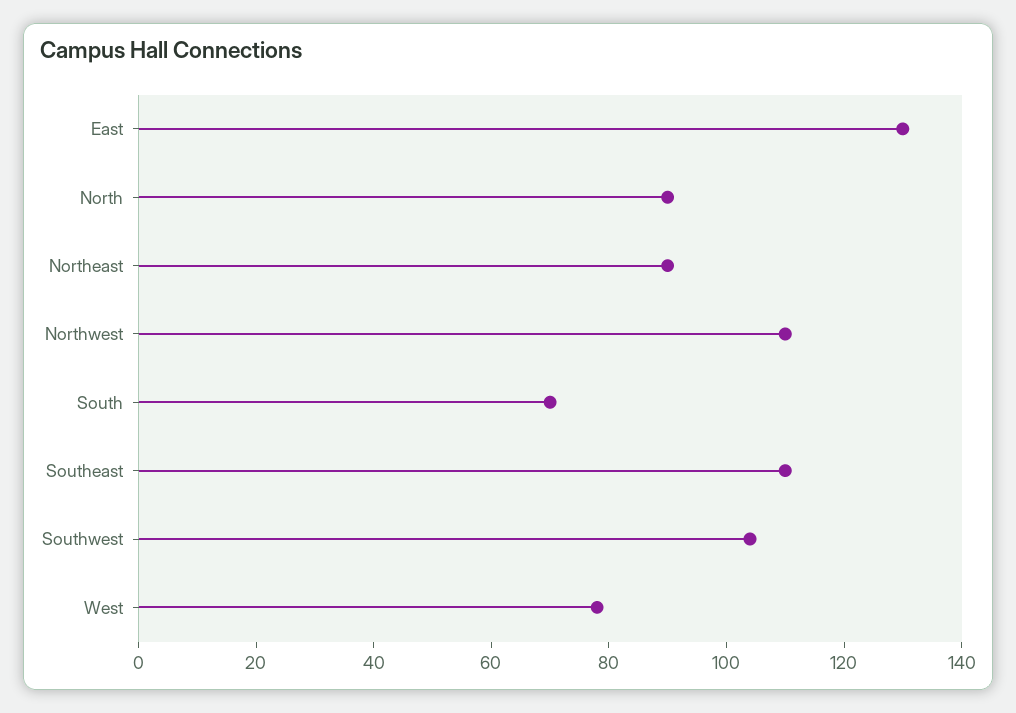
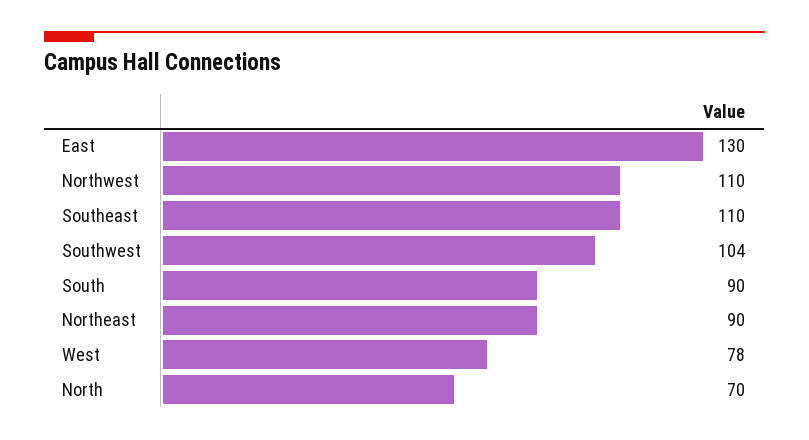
North: 90 -> 70
South: 70 -> 90

